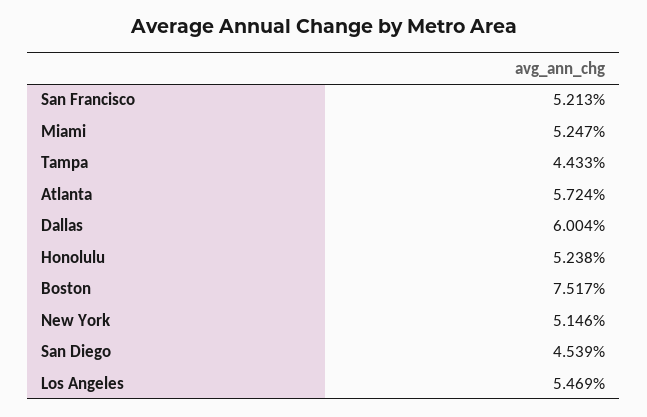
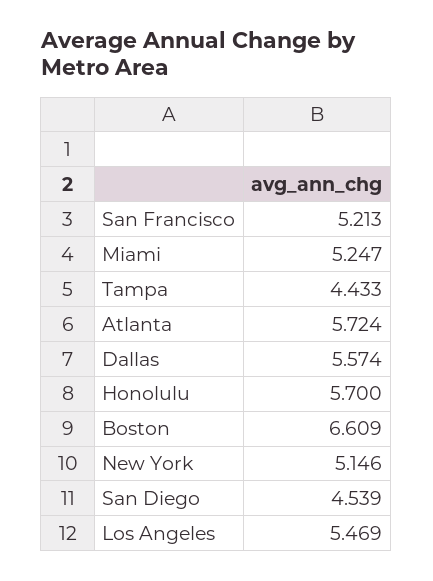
Dallas: 6.004 -> 5.574
Honolulu: 5.238 -> 5.7
Boston: 7.517 -> 6.609

